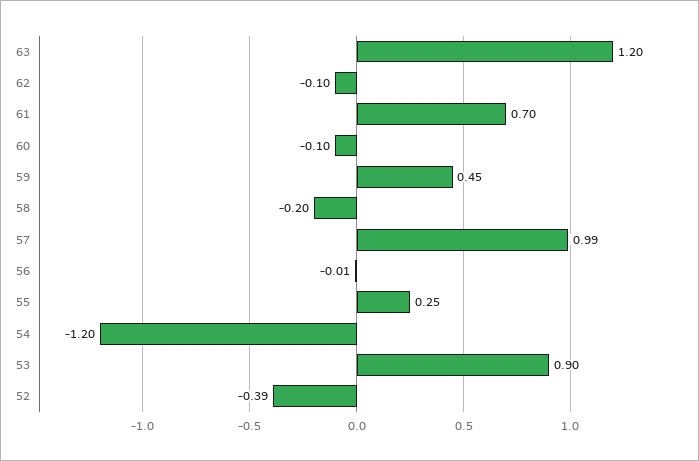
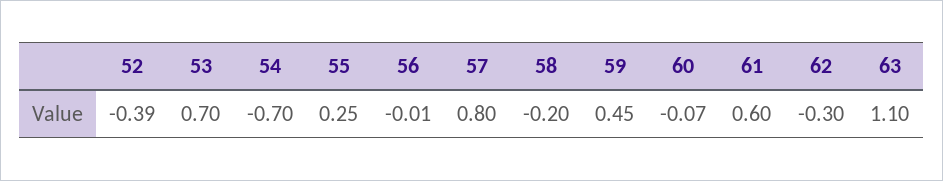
63: 1.2 -> 1.1
62: -0.1 -> -0.3
61: 0.7 -> 0.6
60: -0.1 -> -0.07
57: 0.99 -> 0.8
54: -1.2 -> -0.7
53: 0.9 -> 0.7

